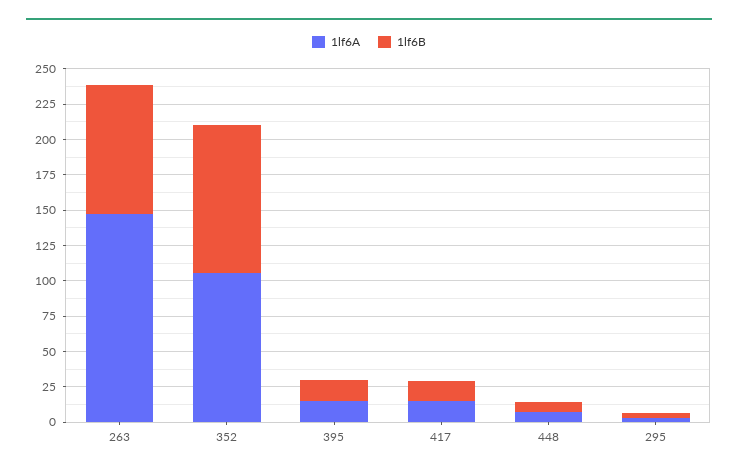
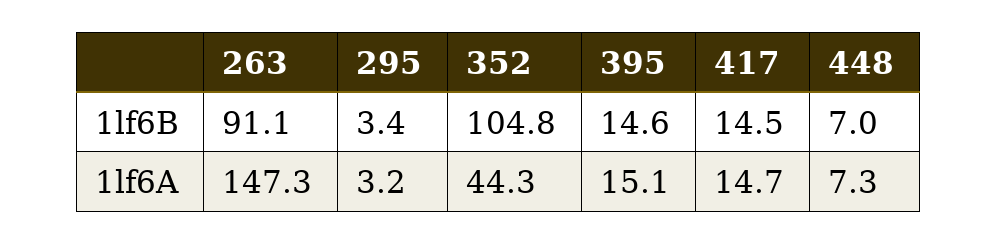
1lf6A, 352: 100 -> 44.3

